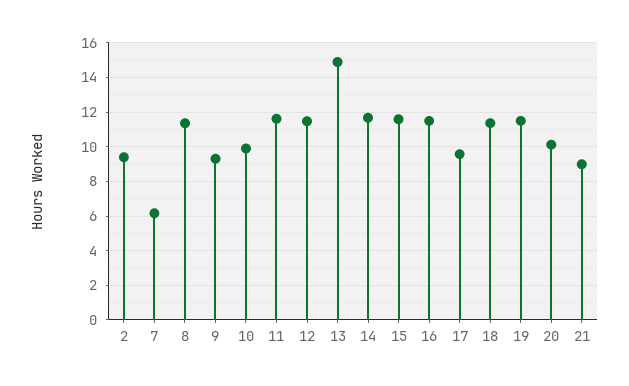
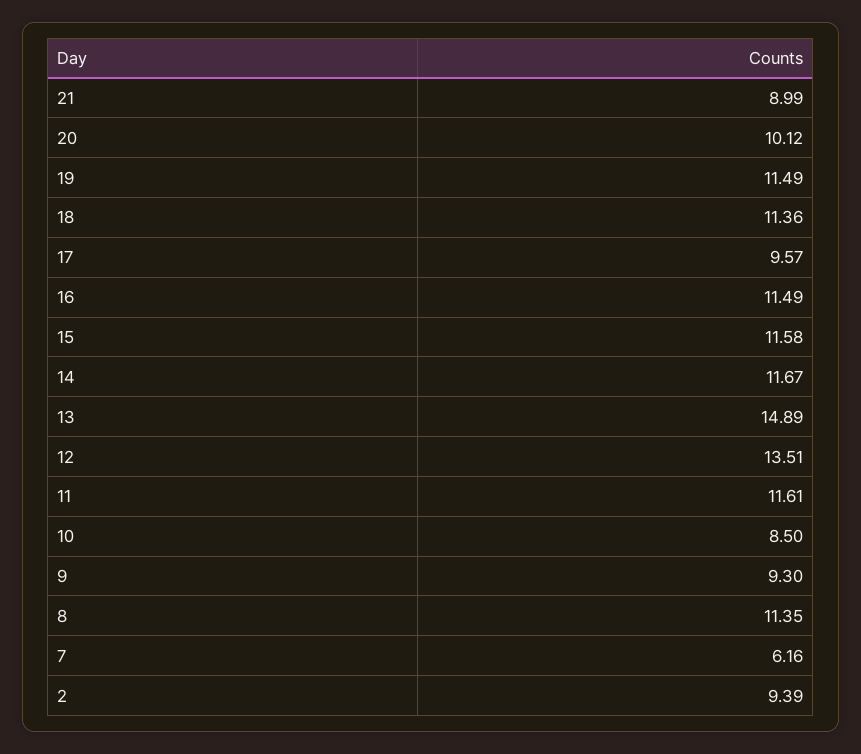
10: 10 -> 8.5
12: 11.5 -> 13.51

